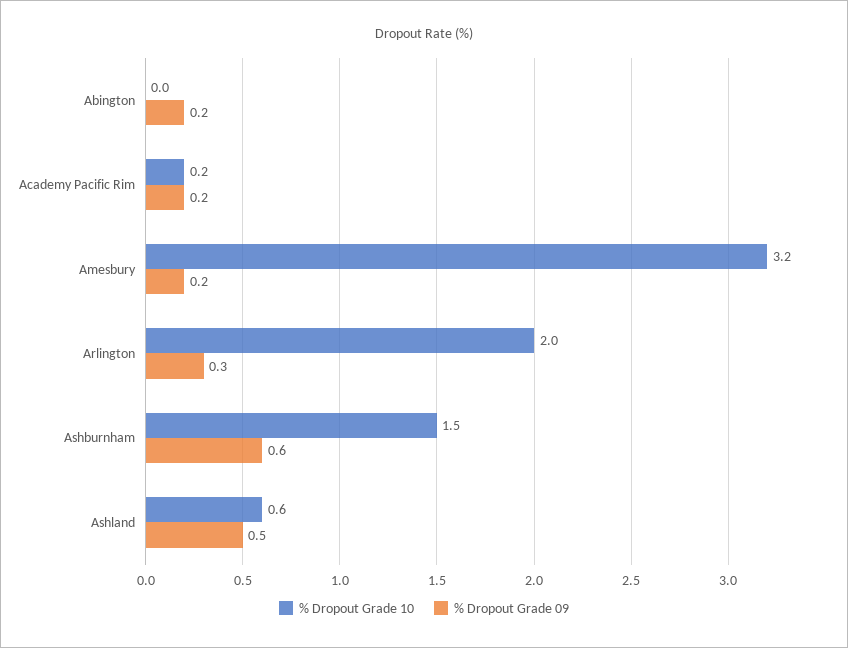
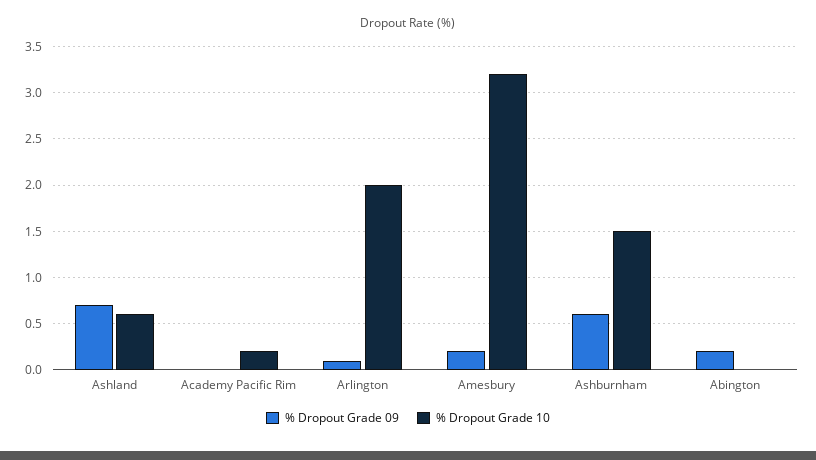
% Dropout Grade 09, Academy Pacific Rim: 0.2 -> 0
% Dropout Grade 09, Arlington: 0.3 -> 0.1
% Dropout Grade 09, Ashland: 0.5 -> 0.7

